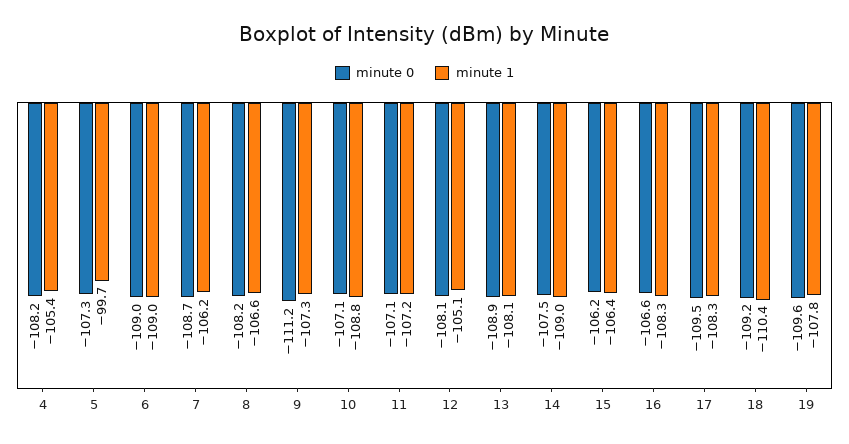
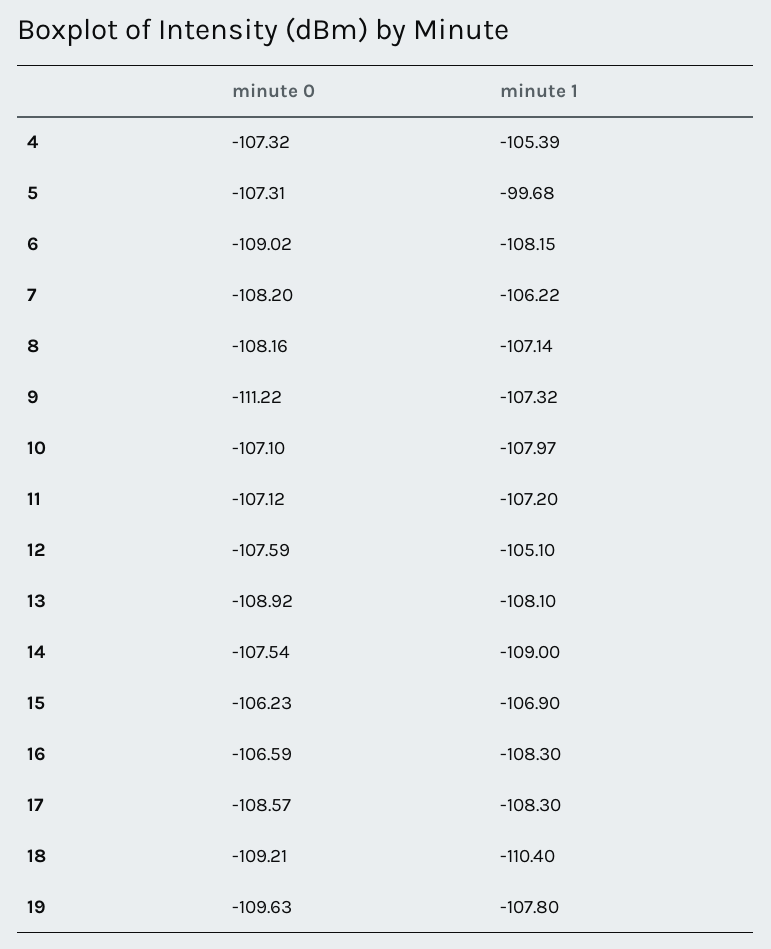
minute 0, 4: -108.2 -> -107.32
minute 1, 6: -109 -> -108.15
minute 0, 7: -108.7 -> -108.2
minute 1, 8: -106.6 -> -107.14
minute 1, 10: -108.8 -> -107.97
minute 0, 12: -108.1 -> -107.59
minute 1, 15: -106.4 -> -106.9
minute 0, 17: -109.5 -> -108.57

